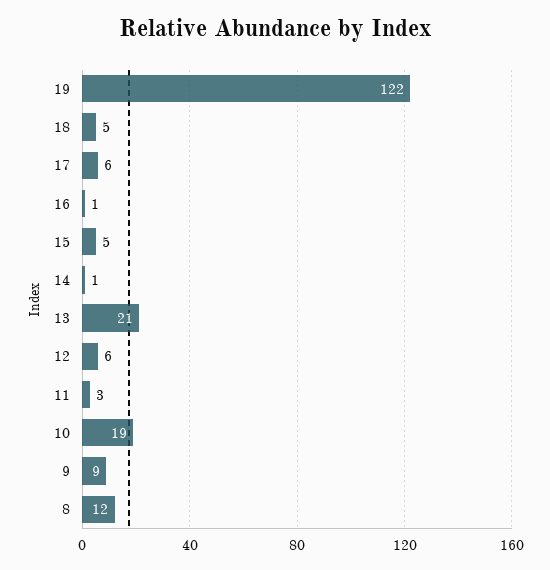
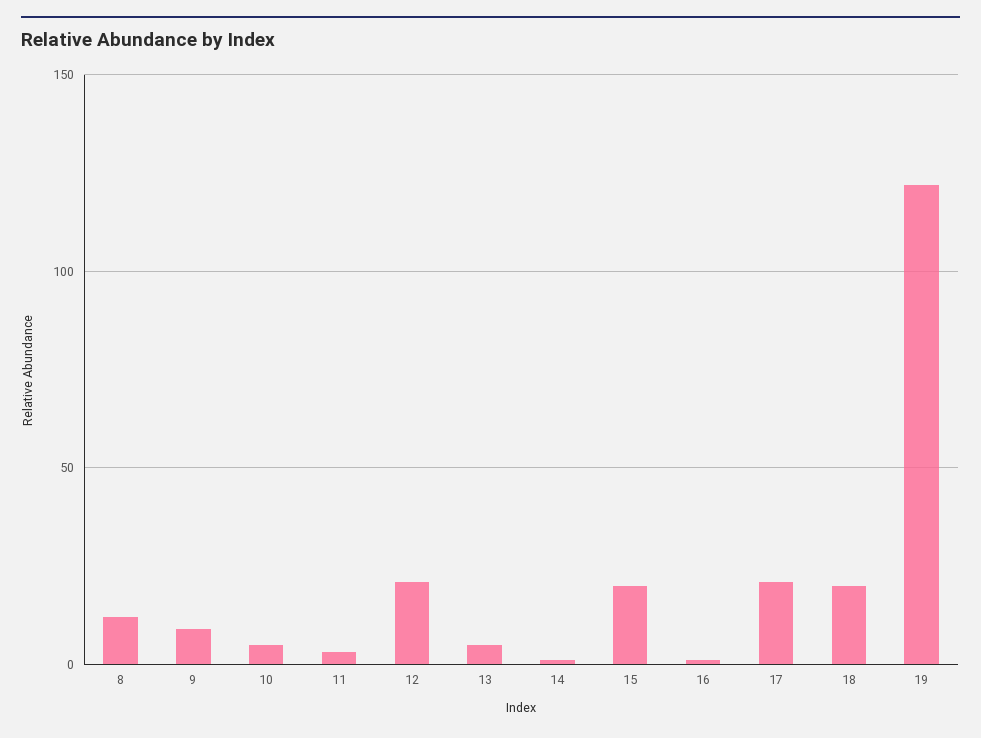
18: 5 -> 20
17: 6 -> 20
15: 5 -> 20
13: 21 -> 5
12: 6 -> 20
10: 19 -> 5

